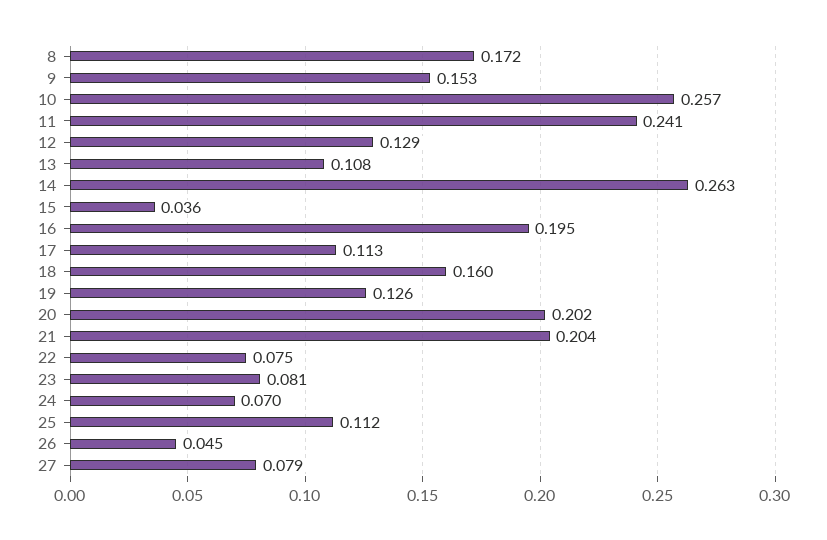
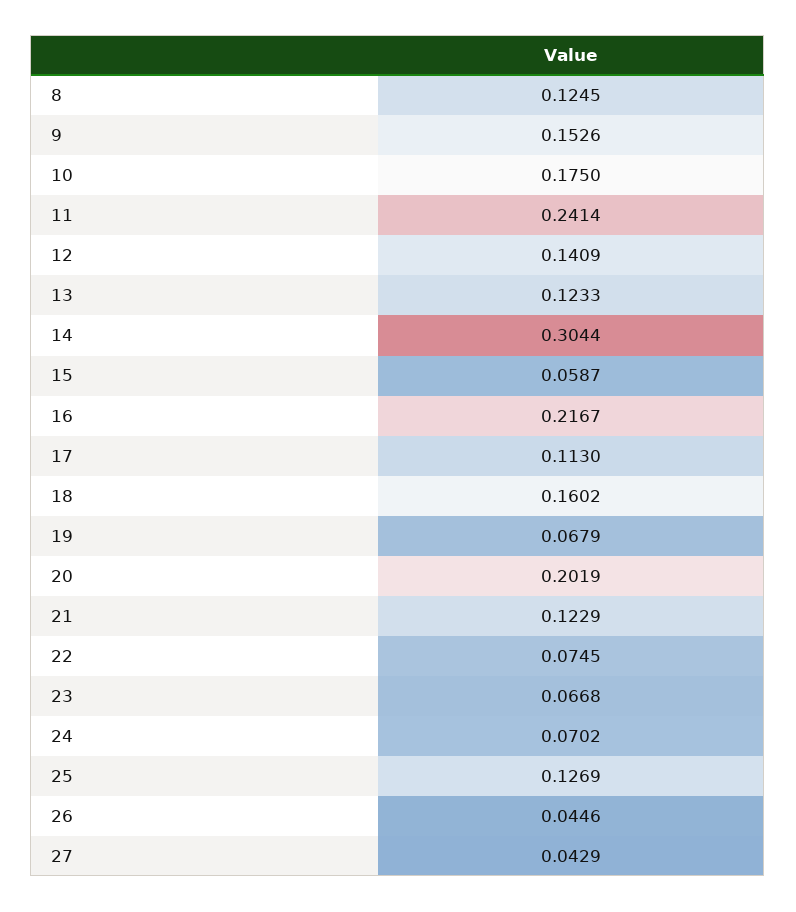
8: 0.172 -> 0.1245
10: 0.257 -> 0.175
12: 0.129 -> 0.1409
13: 0.108 -> 0.1233
14: 0.263 -> 0.3044
15: 0.036 -> 0.0587
16: 0.195 -> 0.2167
19: 0.126 -> 0.0679
21: 0.204 -> 0.1229
23: 0.081 -> 0.0668
25: 0.112 -> 0.1269
27: 0.079 -> 0.0429

